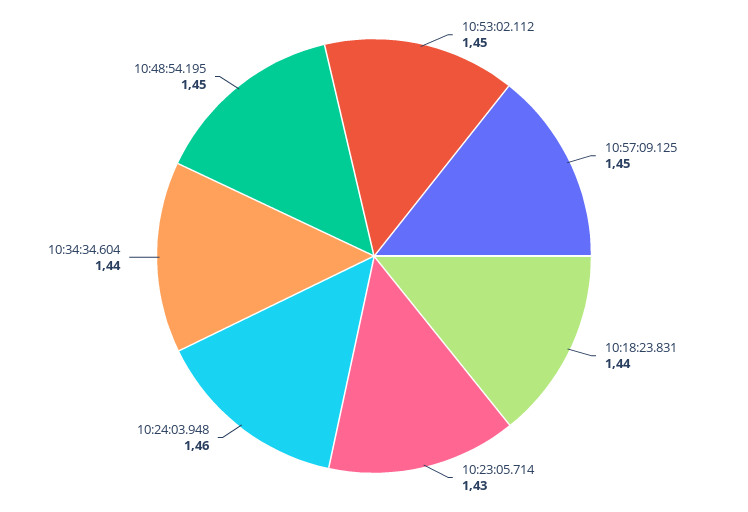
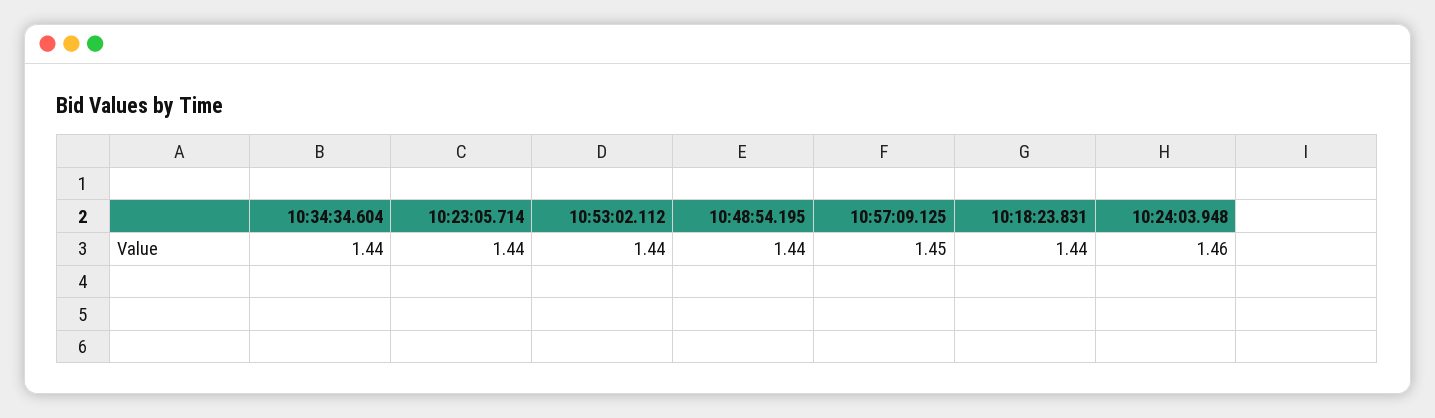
10:53:02.112: 1.45 -> 1.44
10:23:05.714: 1.43 -> 1.44
10:48:54.195: 1.45 -> 1.44

